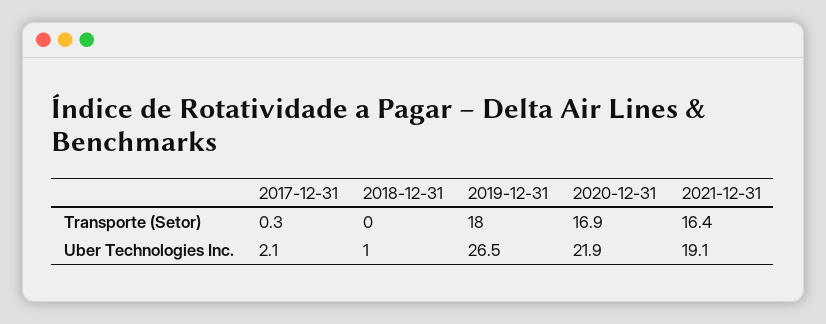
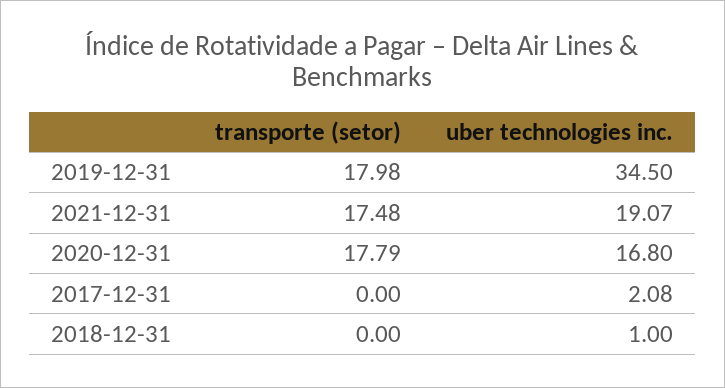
2017-12-31, Transporte (Setor): 0.3 -> 0
2020-12-31, Transporte (Setor): 16.9 -> 17.79
2021-12-31, Transporte (Setor): 16.4 -> 17.48
2019-12-31, Uber Technologies Inc.: 26.5 -> 34.5
2020-12-31, Uber Technologies Inc.: 21.9 -> 16.8

